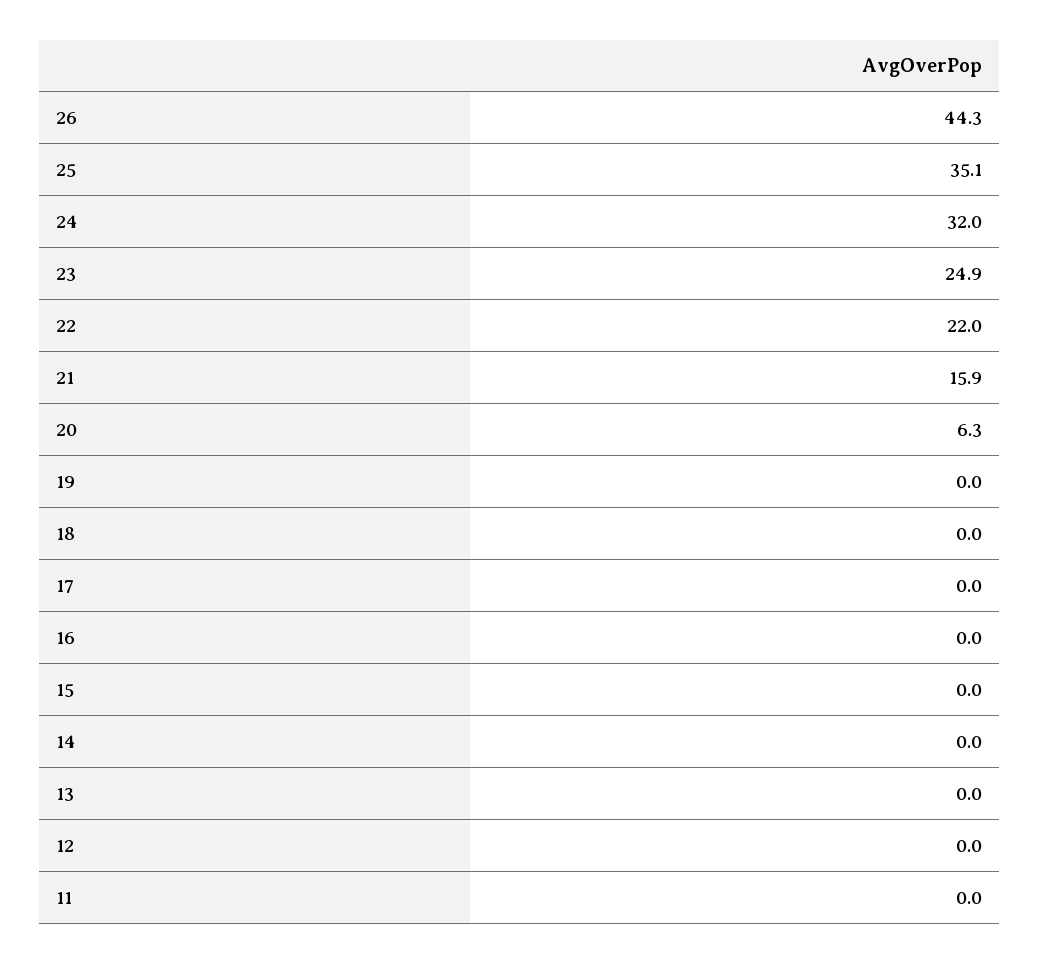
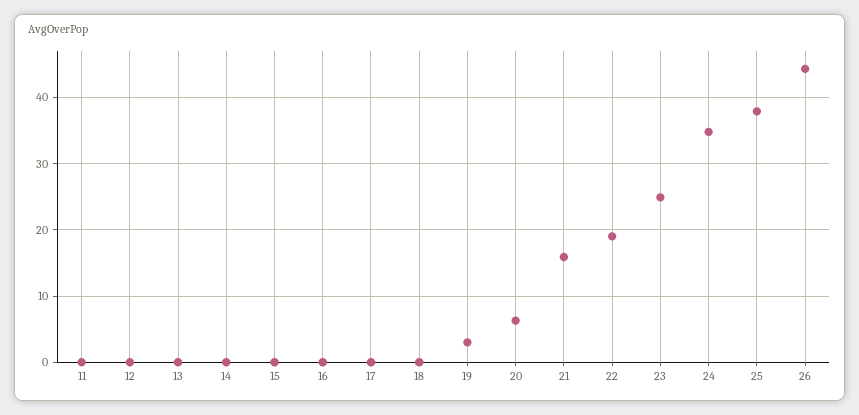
25: 35.1 -> 38
24: 32 -> 35
22: 22 -> 19
19: 0 -> 3

